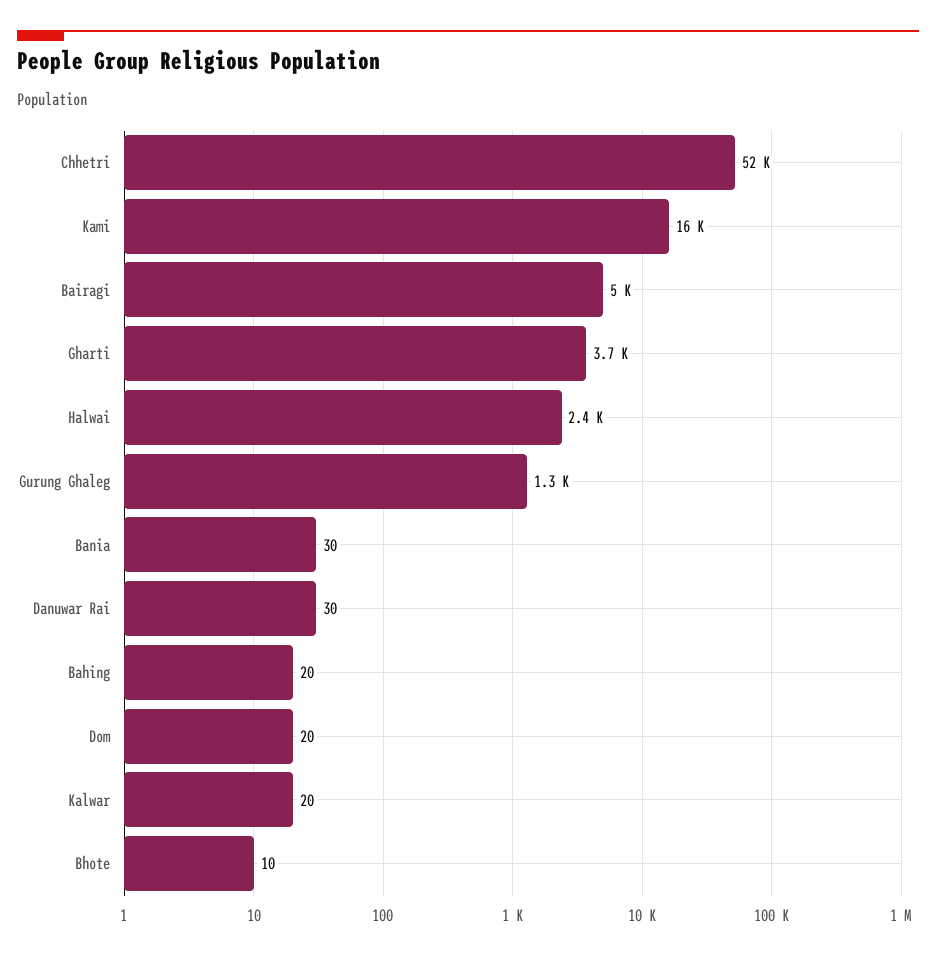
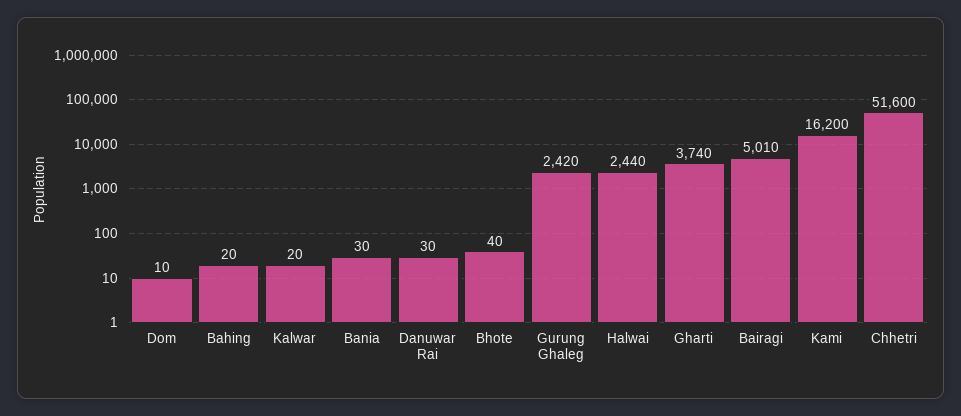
Gurung Ghaleg: 1300 -> 2420
Dom: 20 -> 10
Bhote: 10 -> 40

